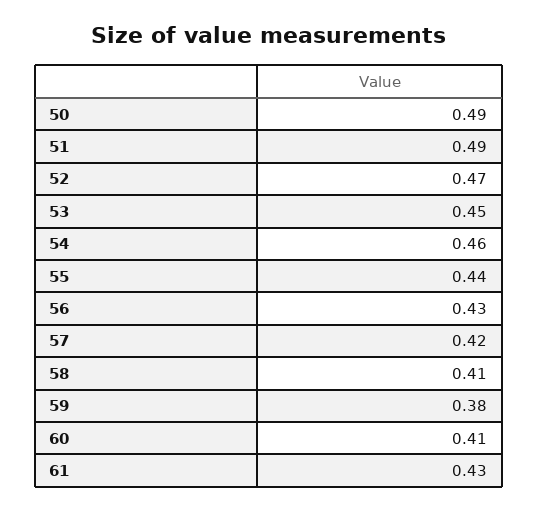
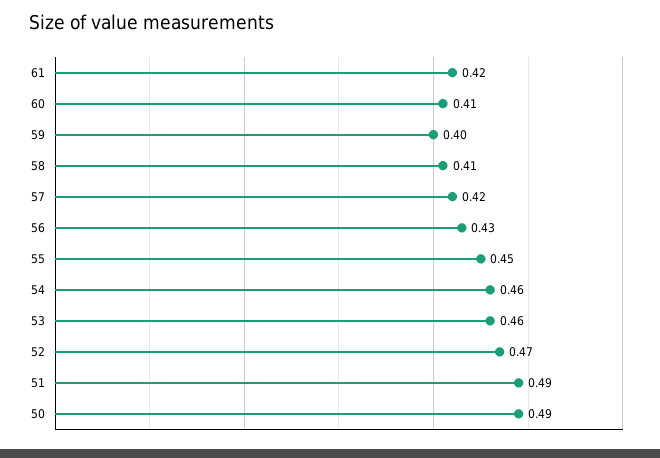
53: 0.45 -> 0.46
55: 0.44 -> 0.45
59: 0.38 -> 0.4
61: 0.43 -> 0.42

